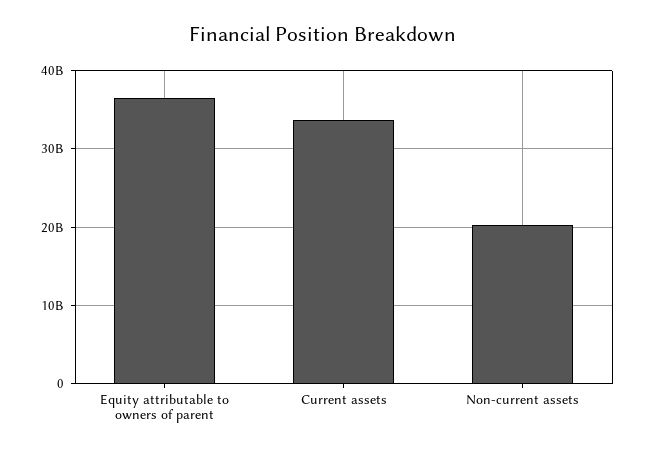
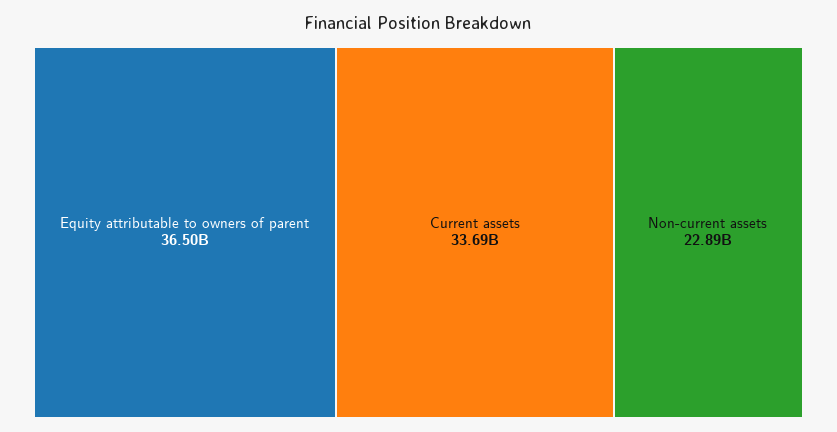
Non-current assets: 20000000000 -> 22890000000

